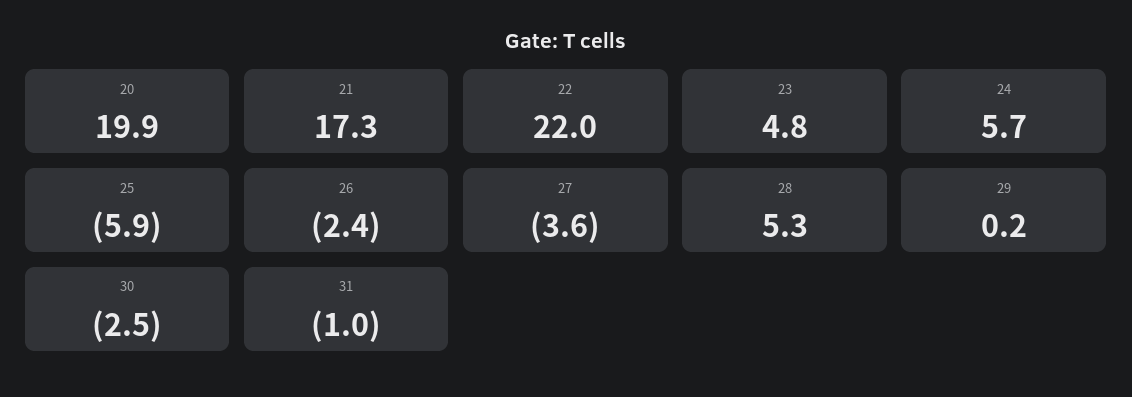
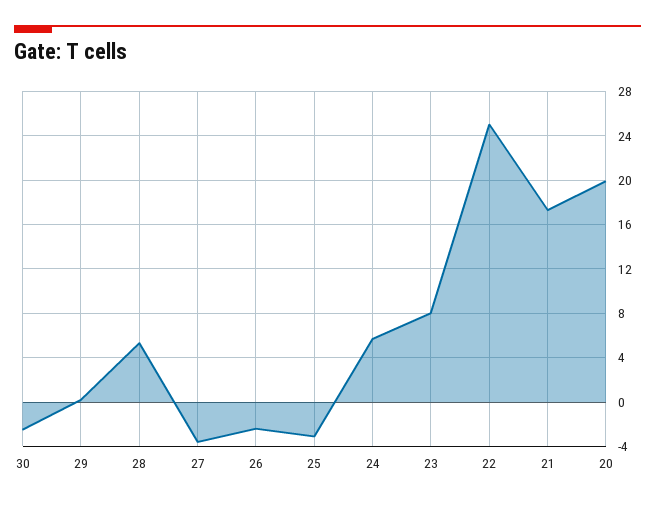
22: 22 -> 25
23: 4.8 -> 8
25: -5.9 -> -3
31: -1 -> none

